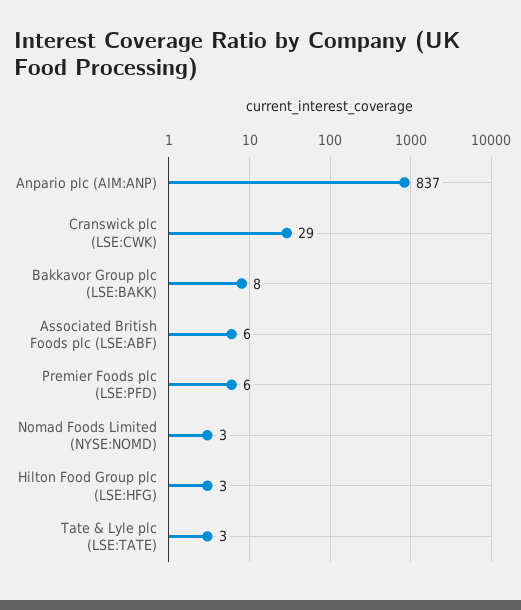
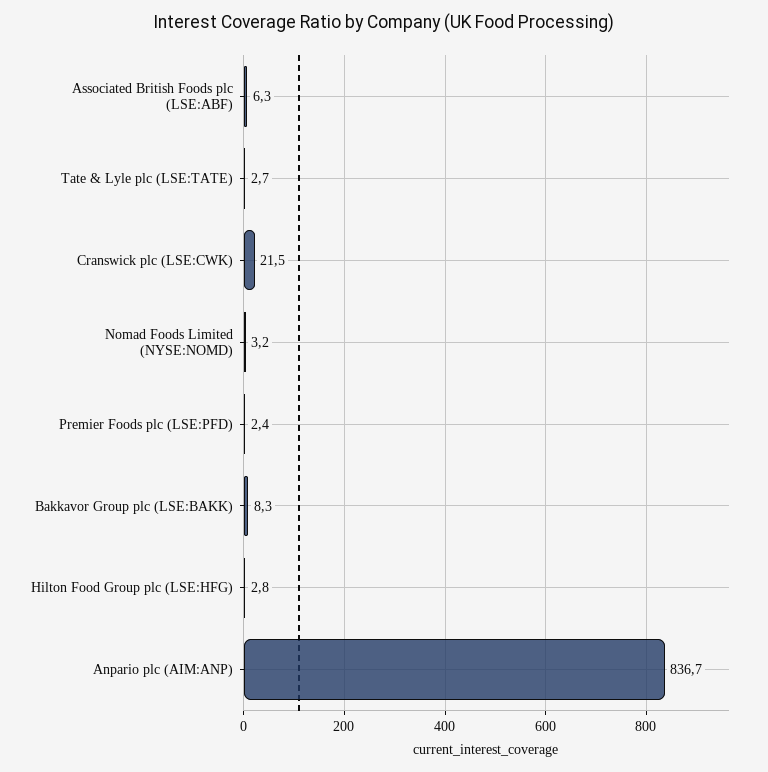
Cranswick plc (LSE:CWK): 29 -> 21.5
Premier Foods plc (LSE:PFD): 6 -> 2.4

